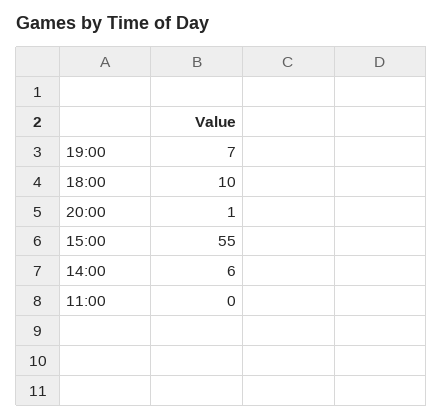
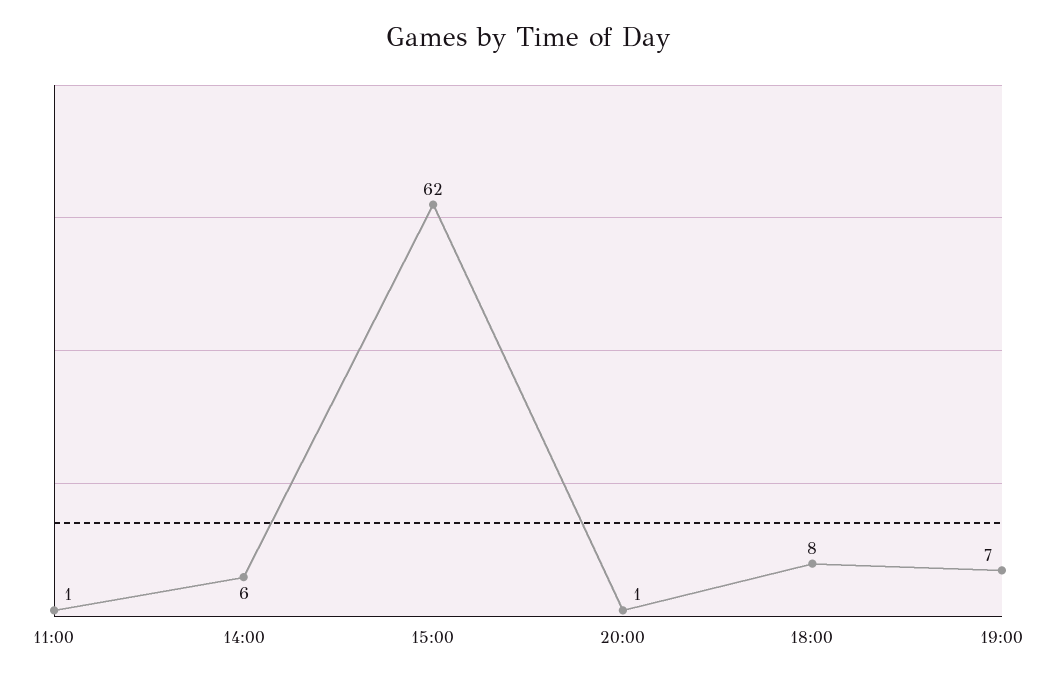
18:00: 10 -> 8
15:00: 55 -> 62
11:00: 0 -> 1

